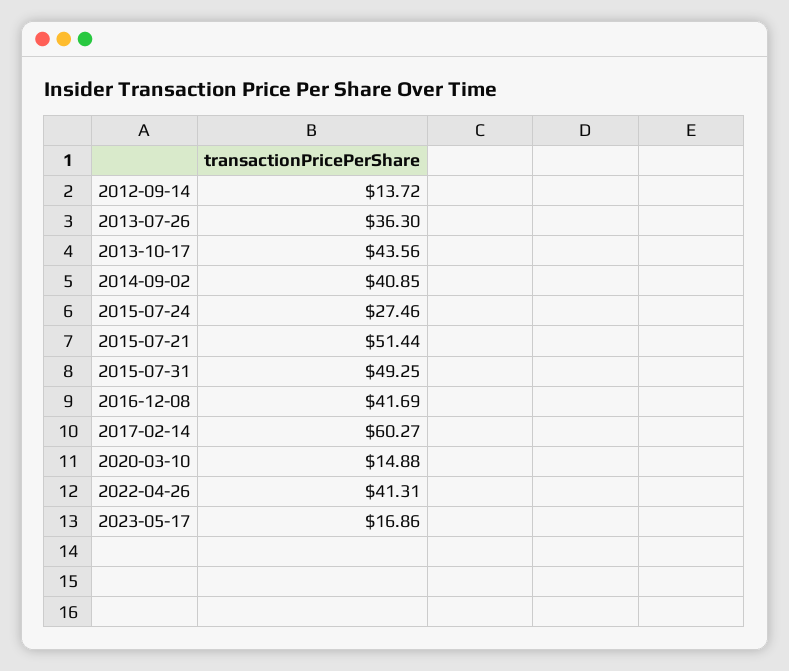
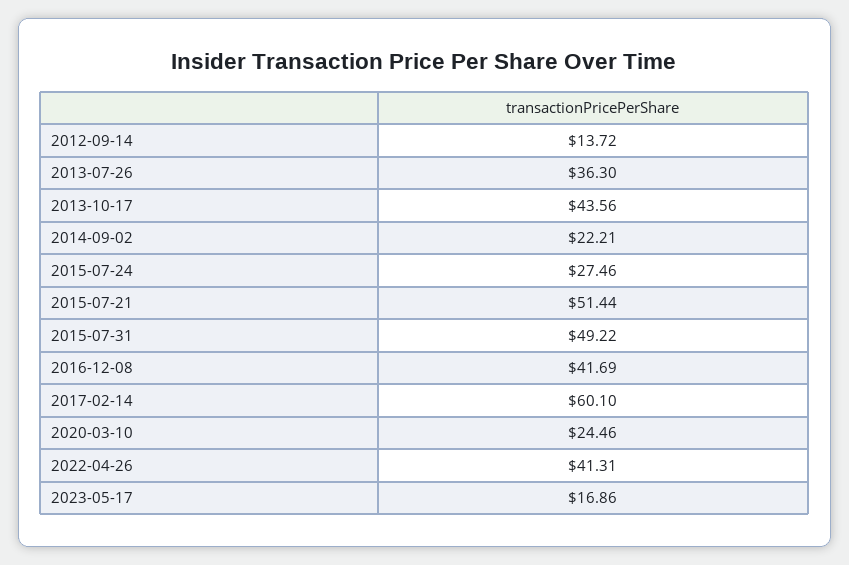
2014-09-02: 40.85 -> 22.21
2015-07-31: 49.25 -> 49.22
2017-02-14: 60.27 -> 60.1
2020-03-10: 14.88 -> 24.46

